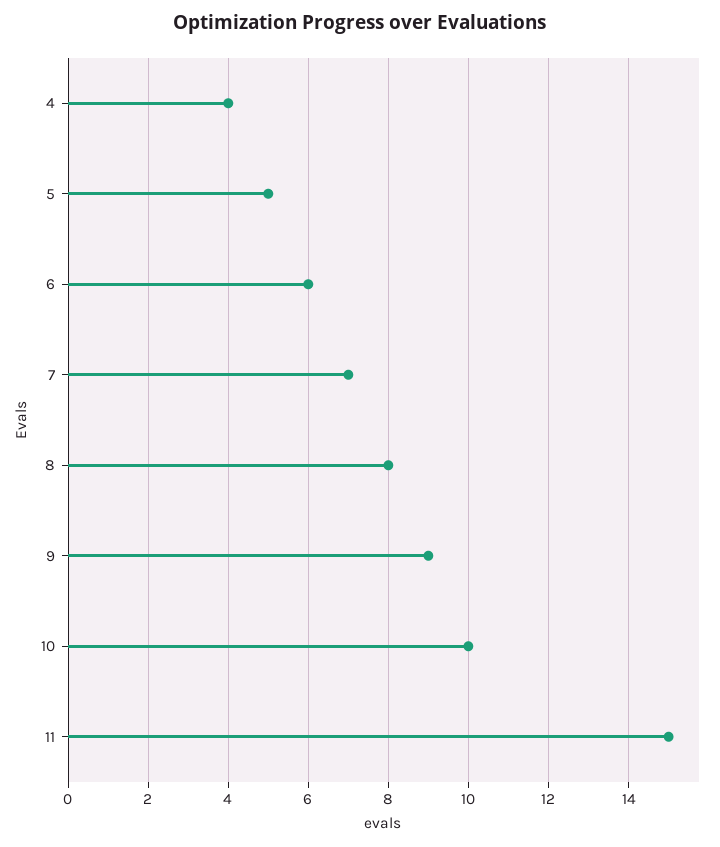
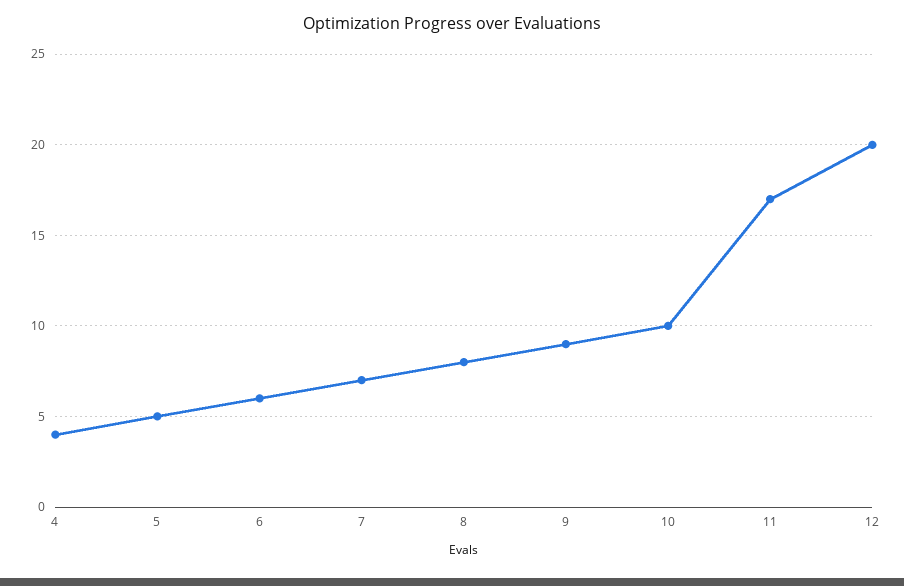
11: 15 -> 17
12: none -> 20

